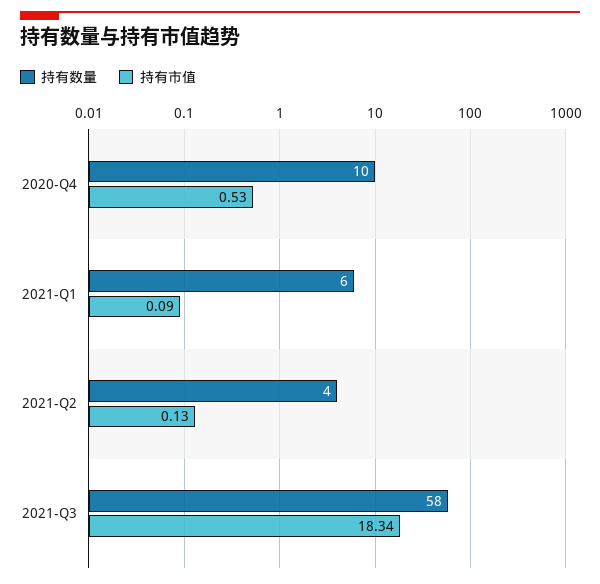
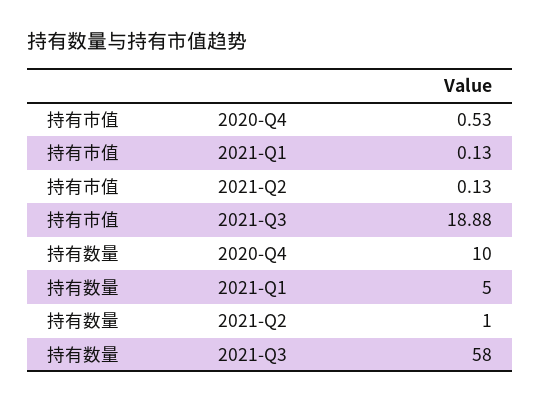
持有数量, 2021-Q1: 6 -> 5
持有市值, 2021-Q1: 0.09 -> 0.13
持有数量, 2021-Q2: 4 -> 1
持有市值, 2021-Q3: 18.34 -> 18.88

